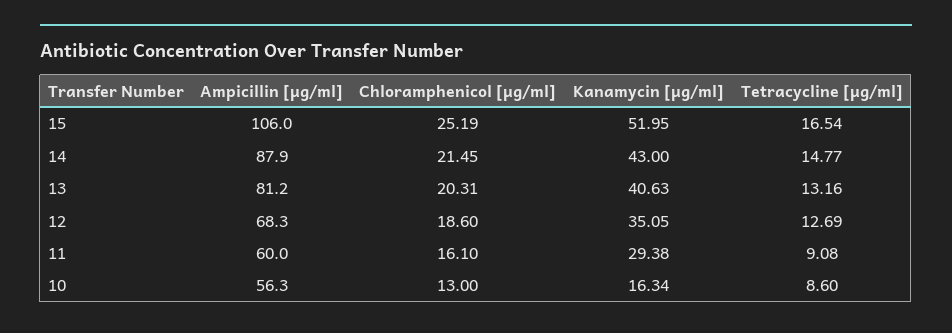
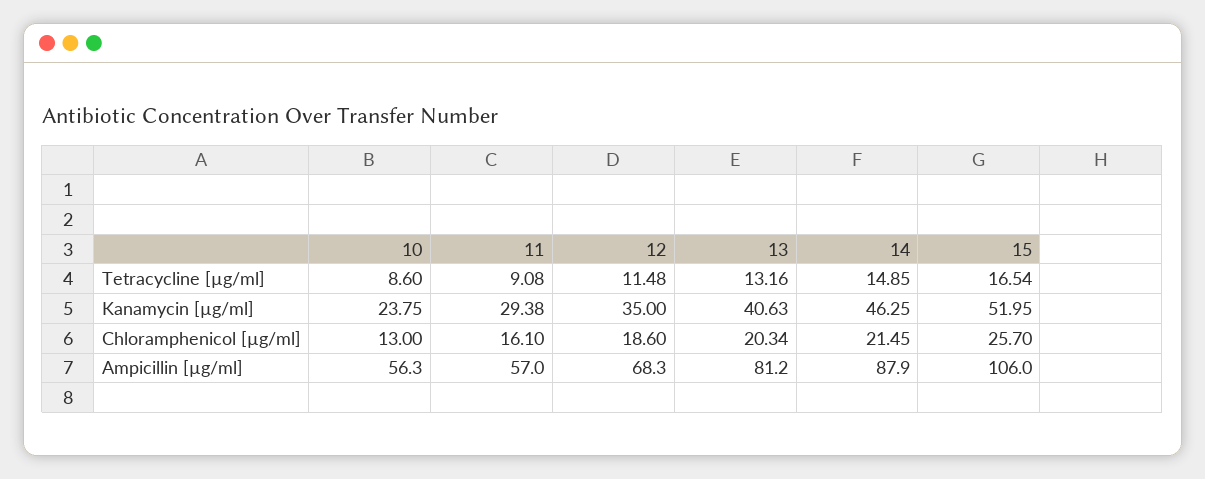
Chloramphenicol [µg/ml], 15: 25.19 -> 25.7
Kanamycin [µg/ml], 14: 43 -> 46.25
Tetracycline [µg/ml], 14: 14.77 -> 14.85
Chloramphenicol [µg/ml], 13: 20.31 -> 20.34
Kanamycin [µg/ml], 12: 35.05 -> 35
Tetracycline [µg/ml], 12: 12.69 -> 11.48
Ampicillin [µg/ml], 11: 60 -> 57
Kanamycin [µg/ml], 10: 16.34 -> 23.75

